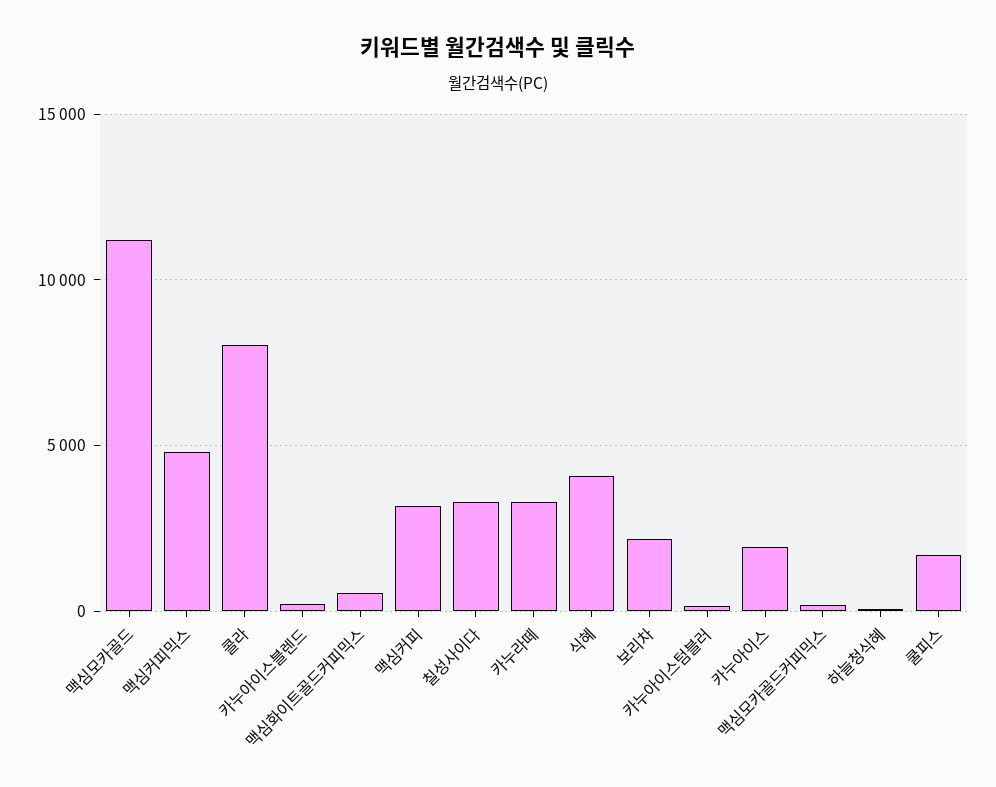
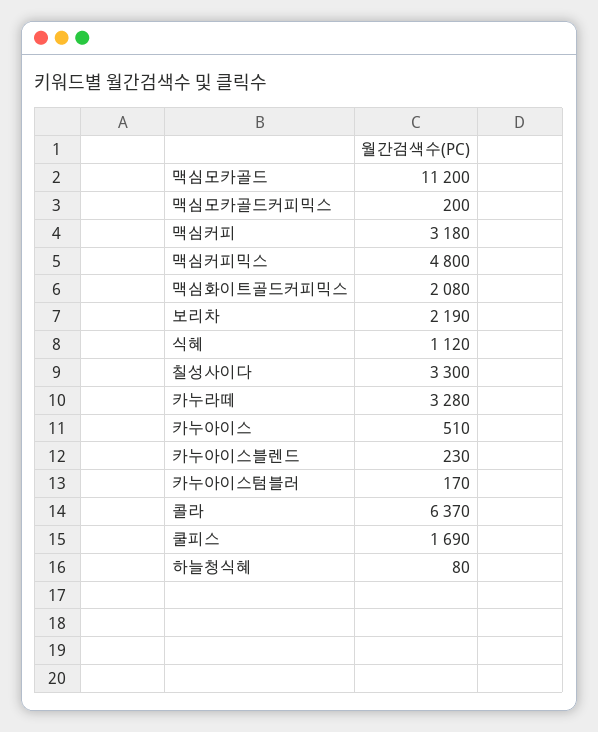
콜라: 8000 -> 6370
맥심화이트골드커피믹스: 500 -> 2080
식혜: 4000 -> 1120
카누아이스: 2000 -> 510

